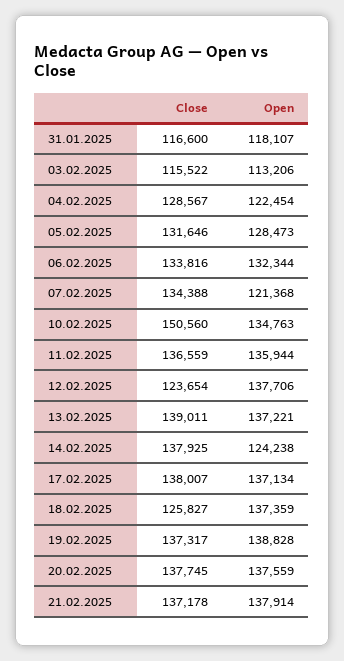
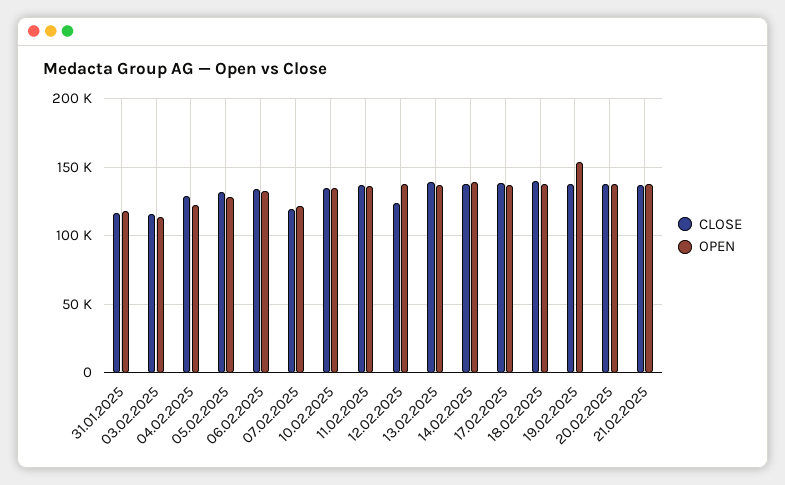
Close, 07.02.2025: 134388 -> 120000
Close, 10.02.2025: 150560 -> 135000
Open, 14.02.2025: 124238 -> 140000
Close, 18.02.2025: 125827 -> 140000
Open, 19.02.2025: 138828 -> 155000

